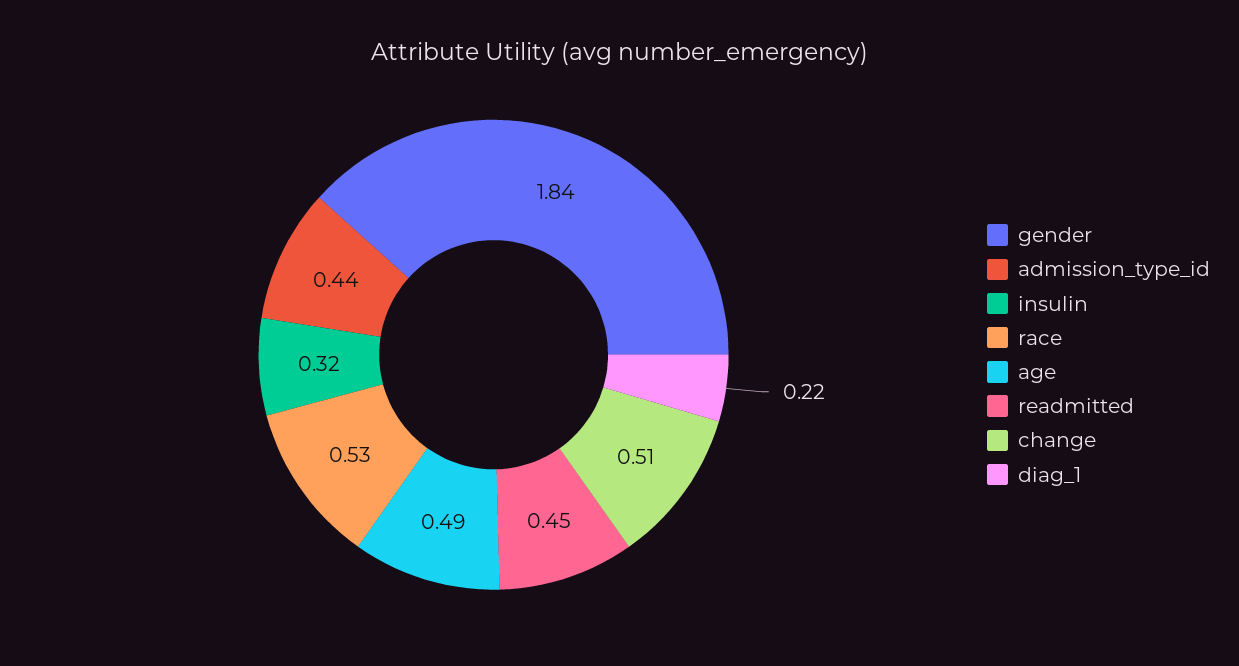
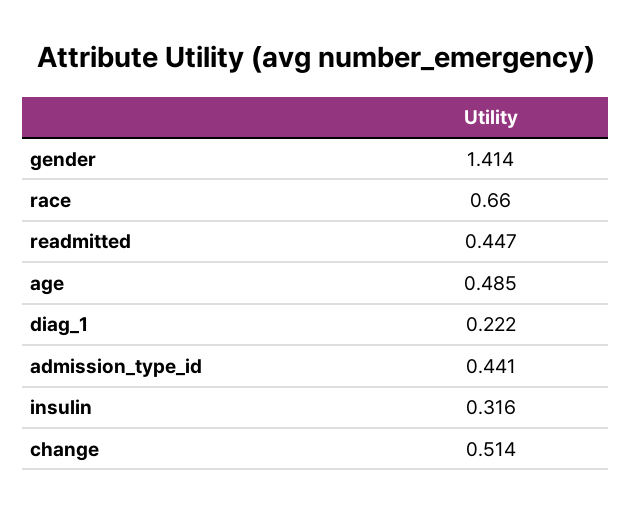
gender: 1.84 -> 1.414
race: 0.53 -> 0.66

